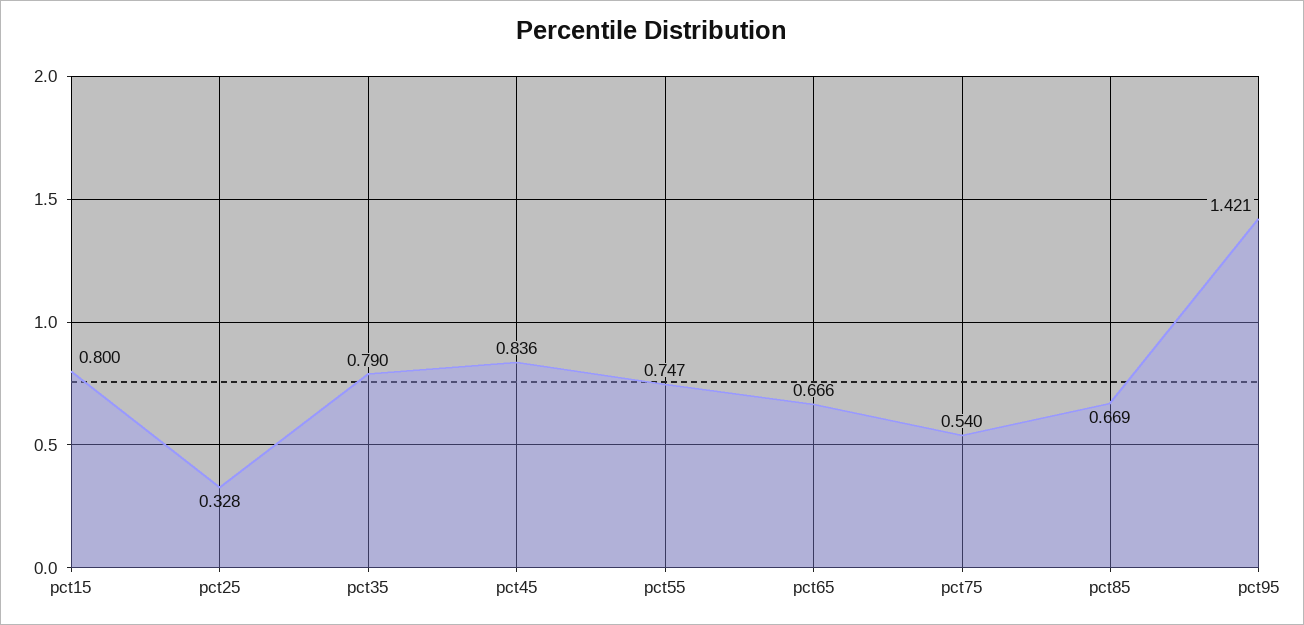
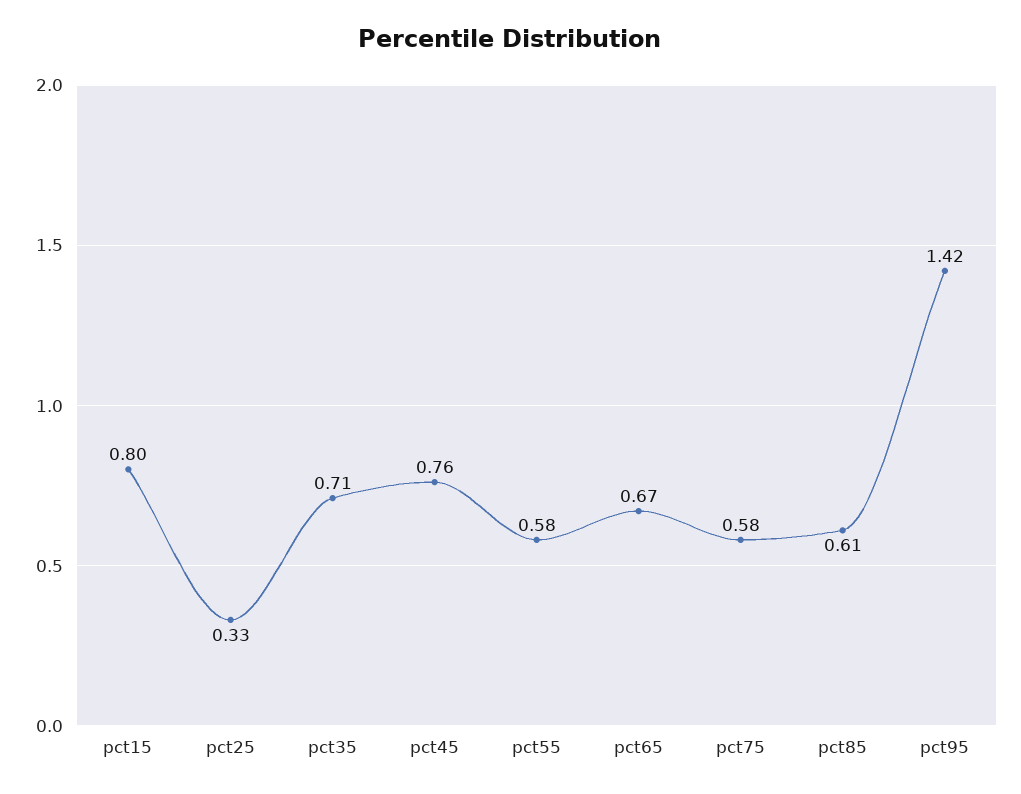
pct35: 0.79 -> 0.71
pct45: 0.836 -> 0.76
pct55: 0.747 -> 0.58
pct75: 0.54 -> 0.58
pct85: 0.669 -> 0.61

